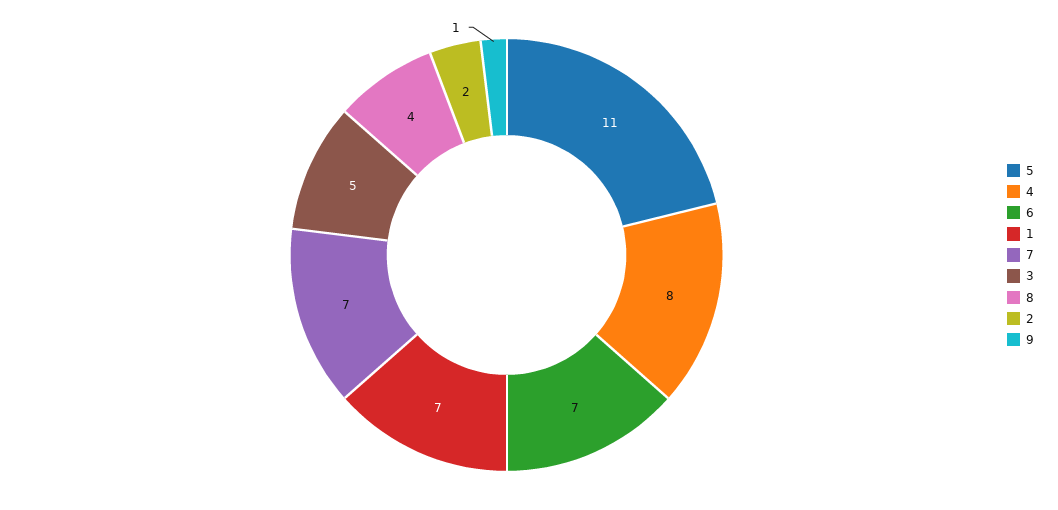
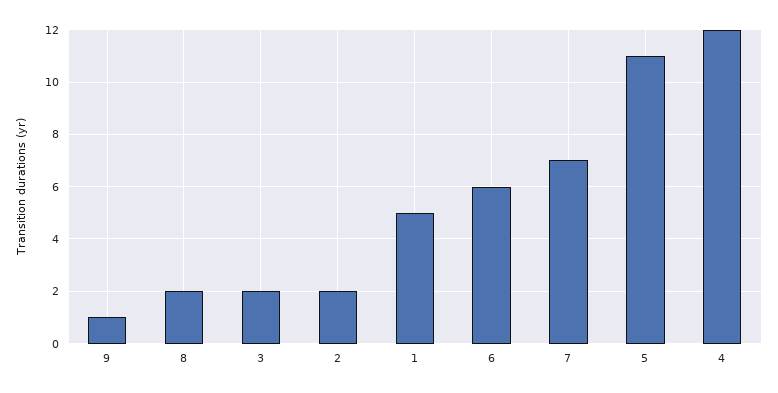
4: 8 -> 12
6: 7 -> 6
1: 7 -> 5
3: 5 -> 2
8: 4 -> 2

